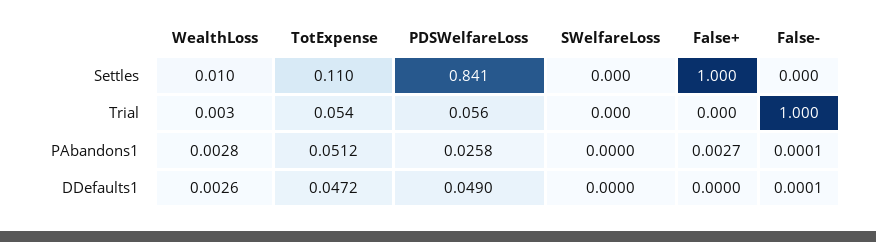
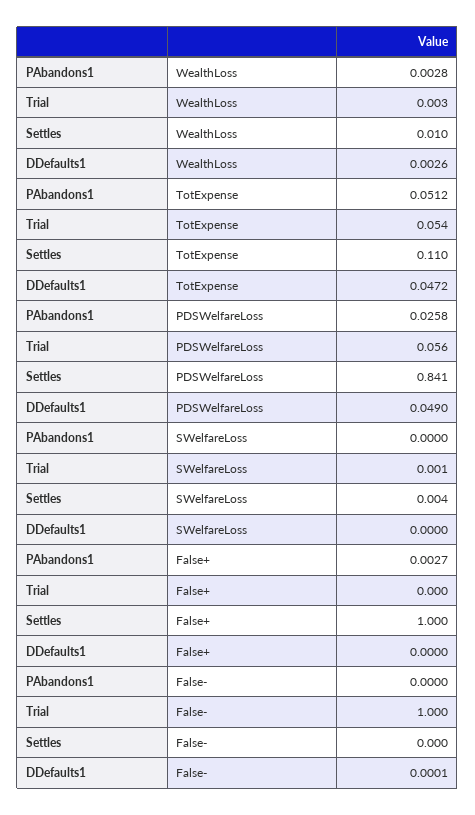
SWelfareLoss, Settles: 0 -> 0.004
SWelfareLoss, Trial: 0 -> 0.001
False-, PAbandons1: 0.0001 -> 0

